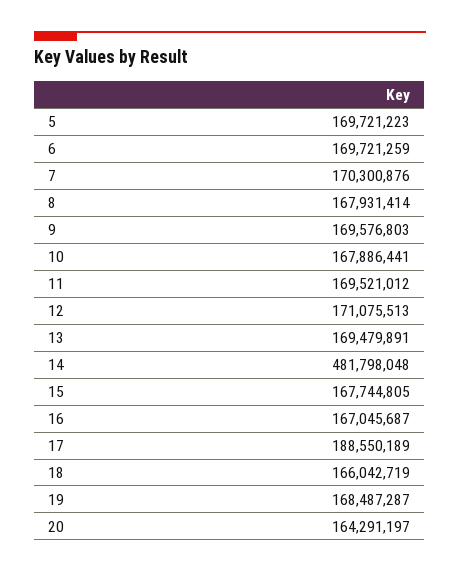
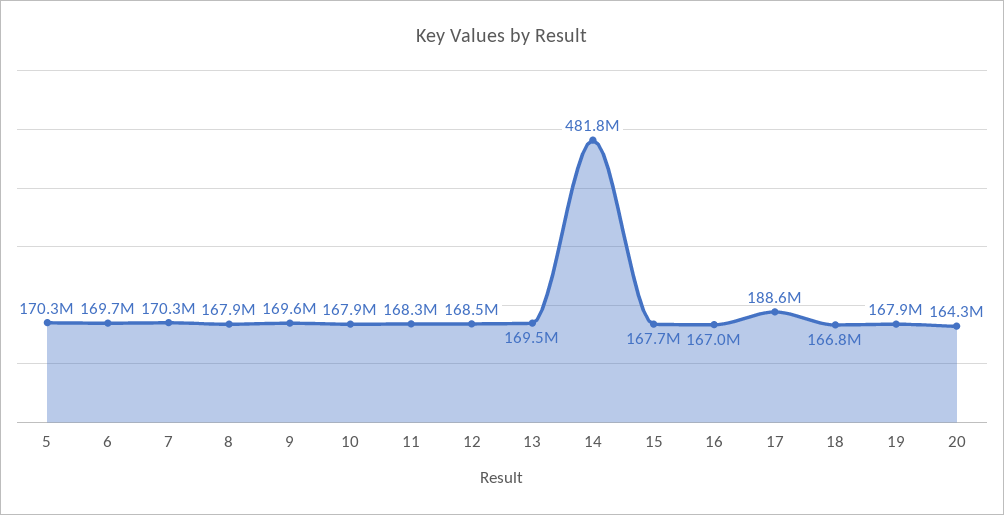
5: 169721223 -> 170300000
11: 169521012 -> 168300000
12: 171075513 -> 168500000
18: 166042719 -> 166800000
19: 168487287 -> 167900000

